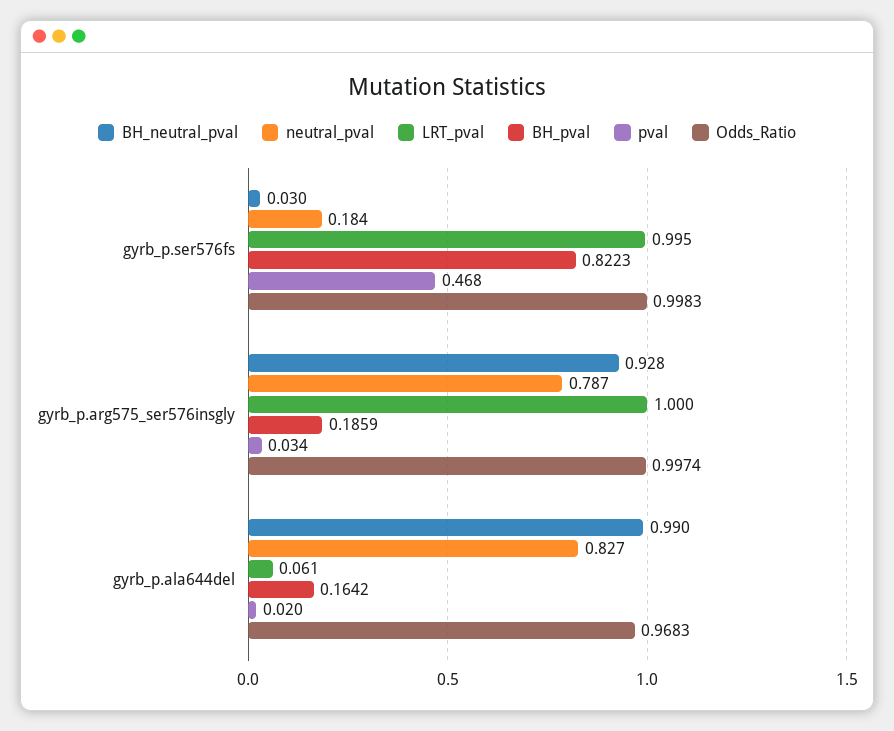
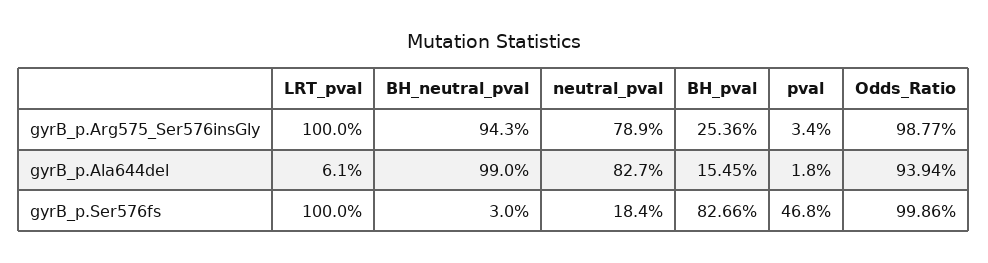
LRT_pval, gyrb_p.ser576fs: 0.995 -> 1
BH_pval, gyrb_p.ser576fs: 0.8223 -> 0.8266
Odds_Ratio, gyrb_p.ser576fs: 0.9983 -> 0.9986
BH_neutral_pval, gyrb_p.arg575_ser576insgly: 0.928 -> 0.943
neutral_pval, gyrb_p.arg575_ser576insgly: 0.787 -> 0.789
BH_pval, gyrb_p.arg575_ser576insgly: 0.1859 -> 0.2536
Odds_Ratio, gyrb_p.arg575_ser576insgly: 0.9974 -> 0.9877
BH_pval, gyrb_p.ala644del: 0.1642 -> 0.1545
pval, gyrb_p.ala644del: 0.02 -> 0.018
Odds_Ratio, gyrb_p.ala644del: 0.9683 -> 0.9394

